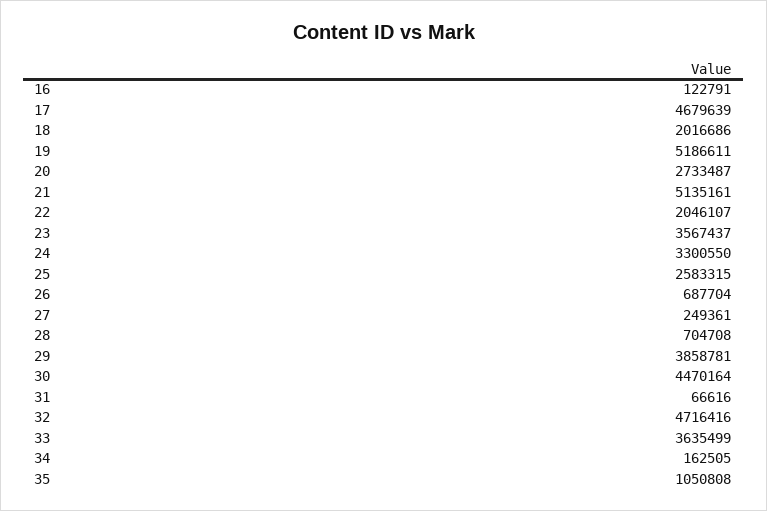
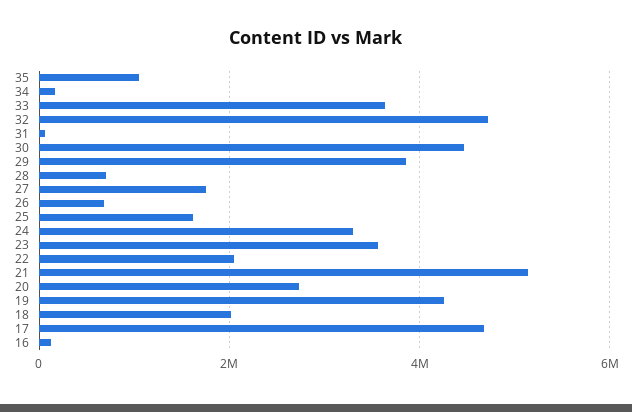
19: 5186611 -> 4200000
25: 2583315 -> 1600000
27: 249361 -> 1800000

